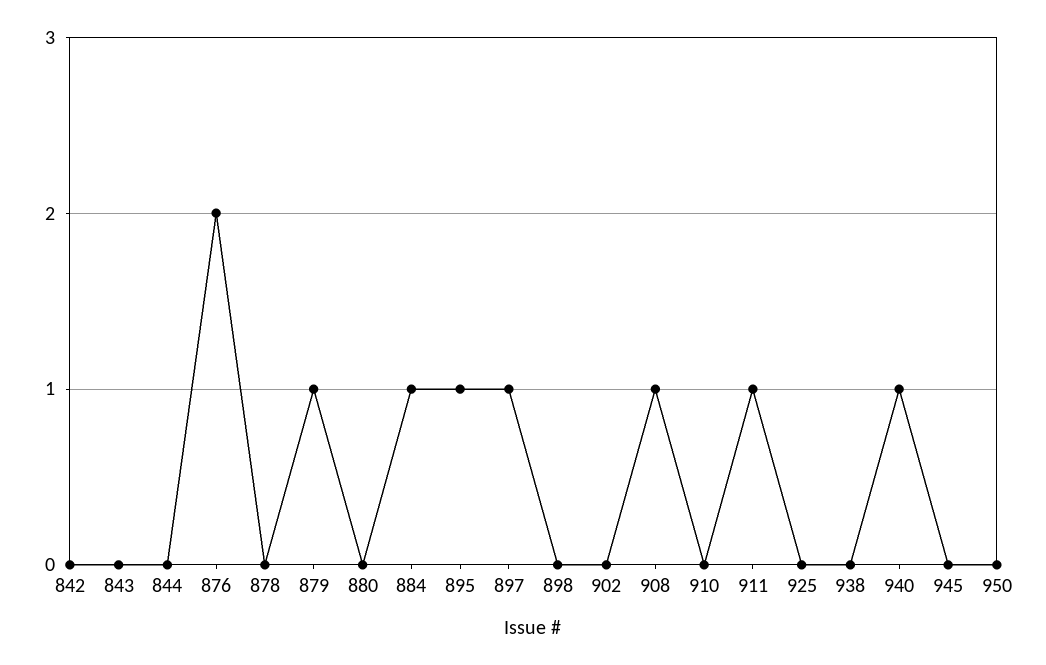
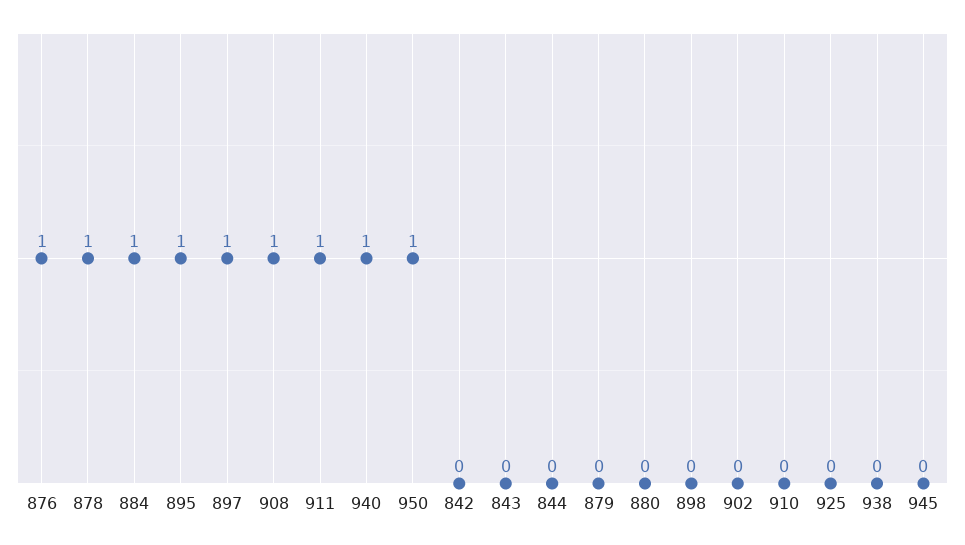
876: 2 -> 1
878: 0 -> 1
879: 1 -> 0
950: 0 -> 1

